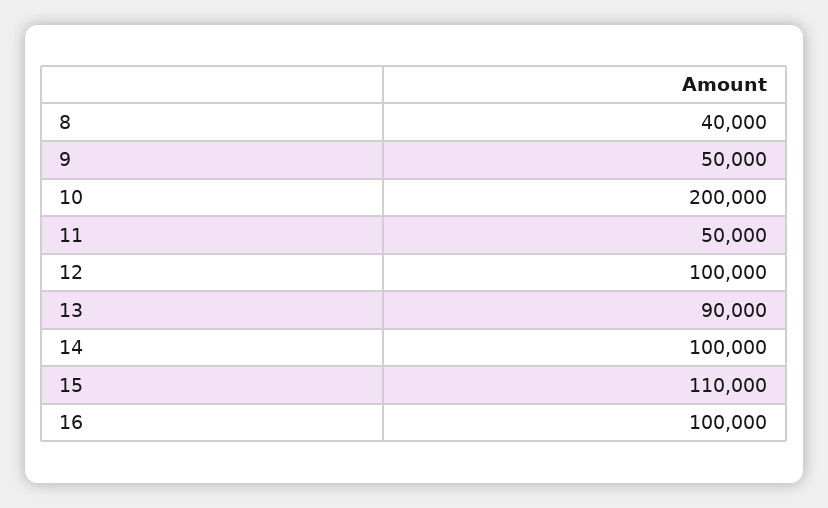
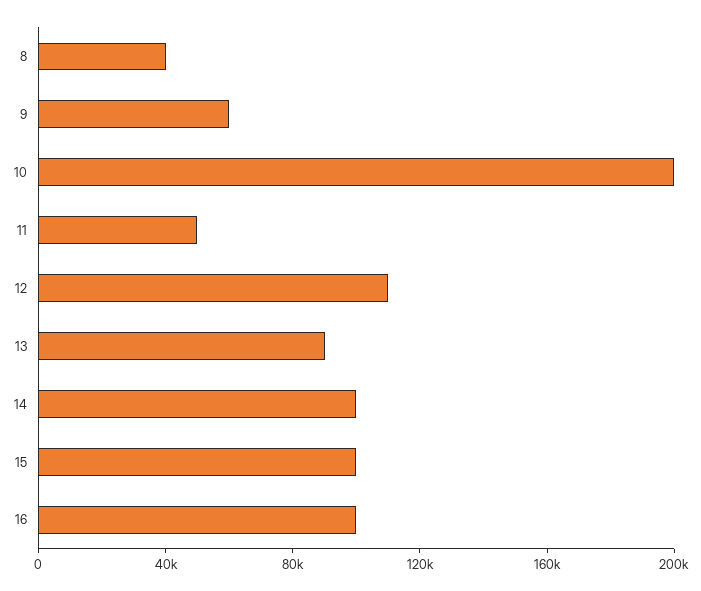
9: 50000 -> 60000
12: 100000 -> 110000
15: 110000 -> 100000

